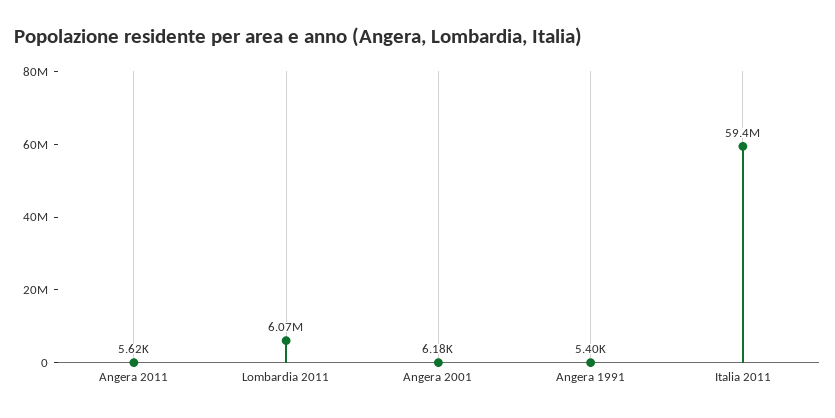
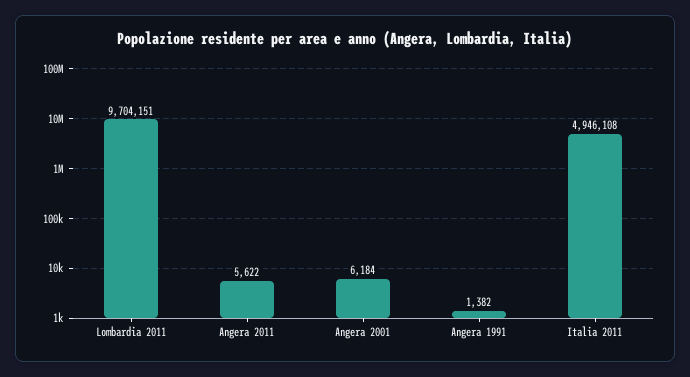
Lombardia 2011: 6070000 -> 9704151
Angera 1991: 5400 -> 1382
Italia 2011: 59400000 -> 4946108

